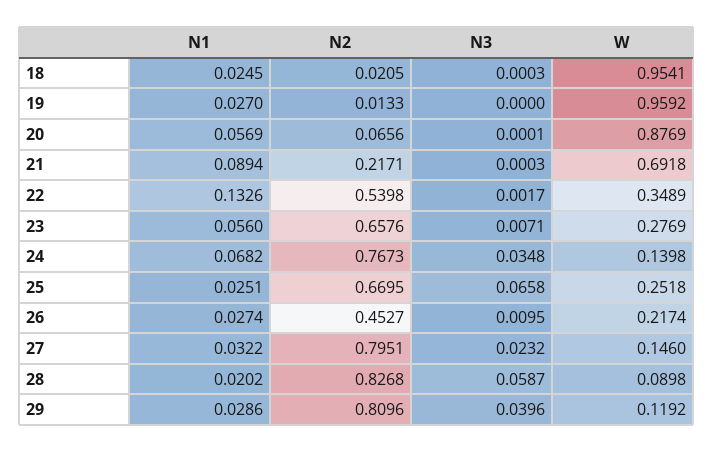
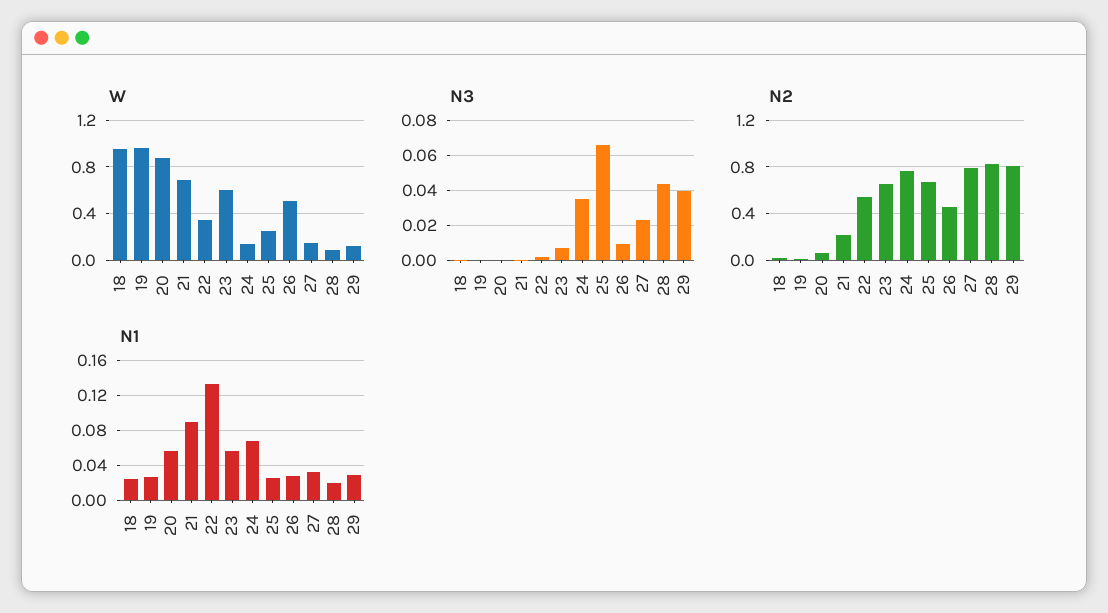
W, 23: 0.2769 -> 0.6
W, 26: 0.2174 -> 0.5
N3, 28: 0.0587 -> 0.045

